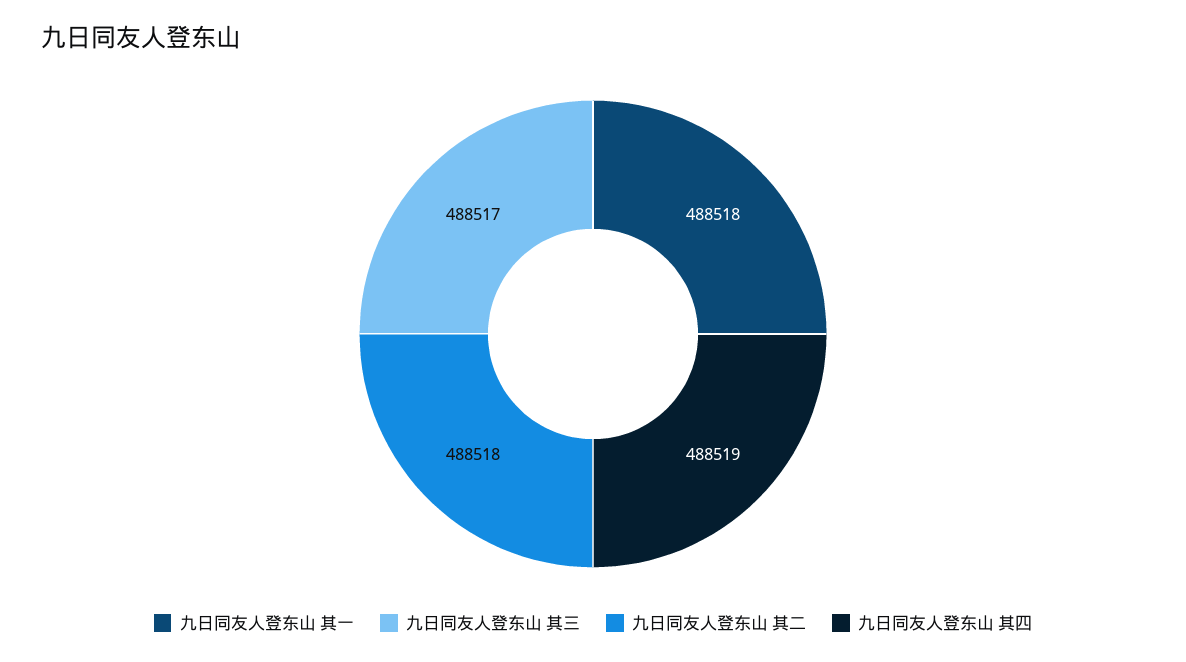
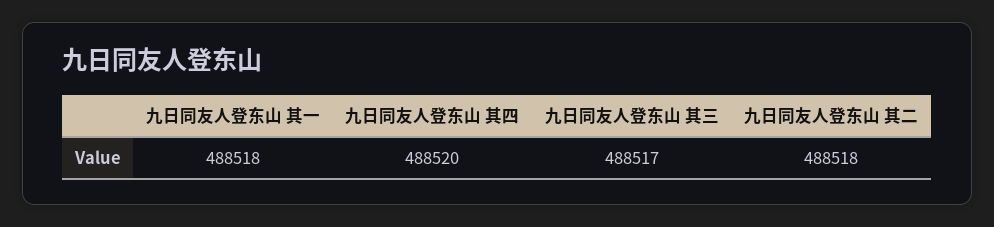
九日同友人登东山 其四: 488519 -> 488520

